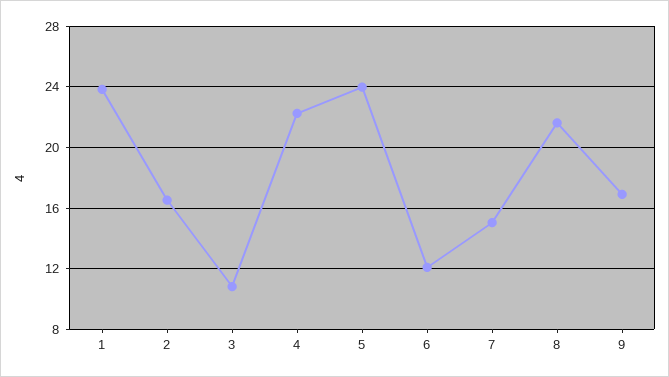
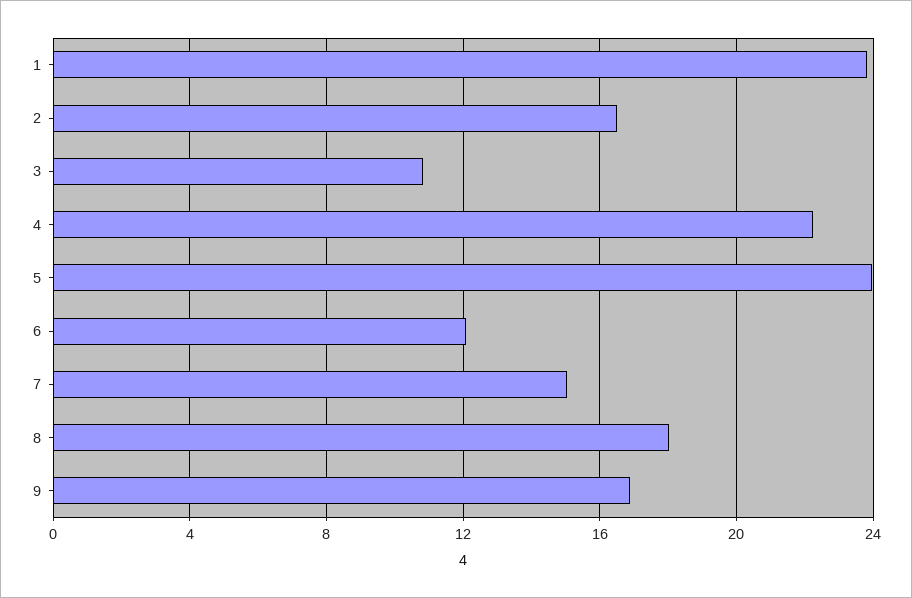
8: 21.5 -> 18

